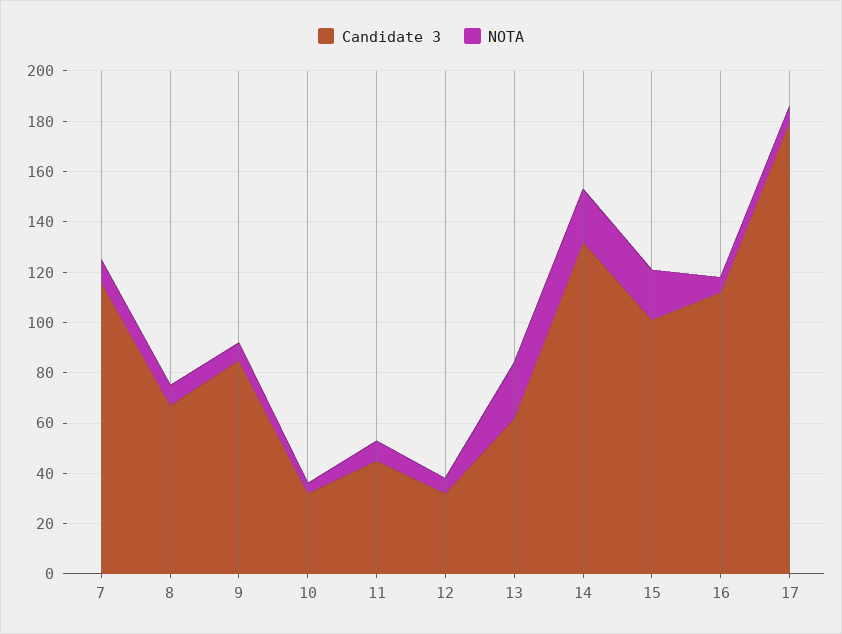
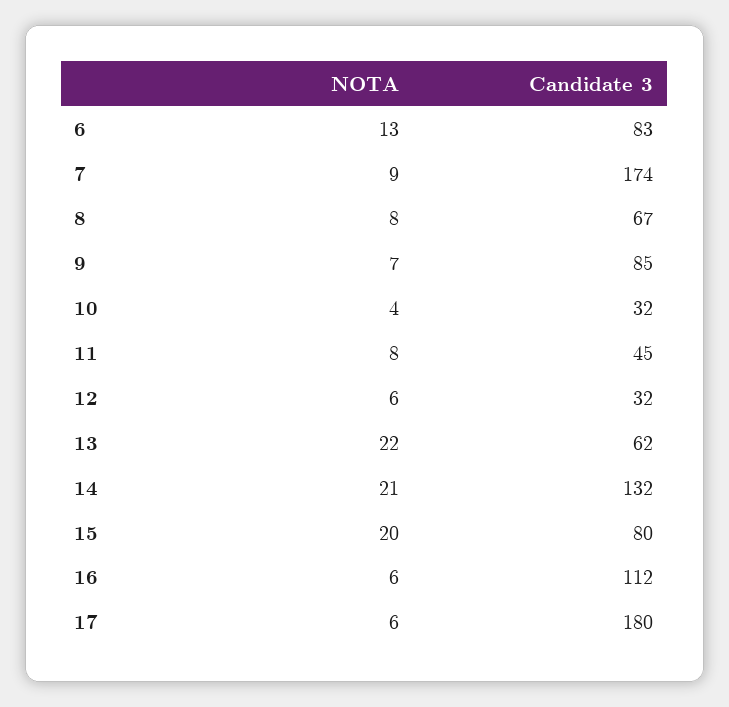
Candidate 3, 7: 115 -> 174
Candidate 3, 15: 100 -> 80
NOTA, 6: none -> 13
Candidate 3, 6: none -> 83

